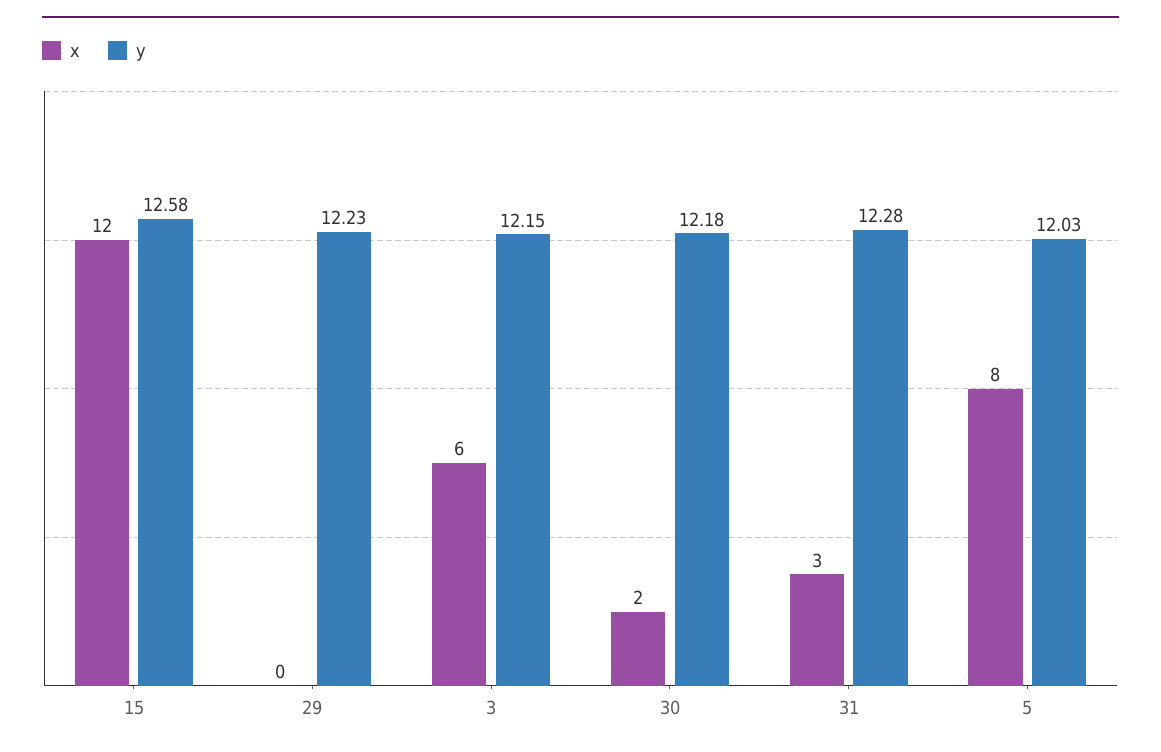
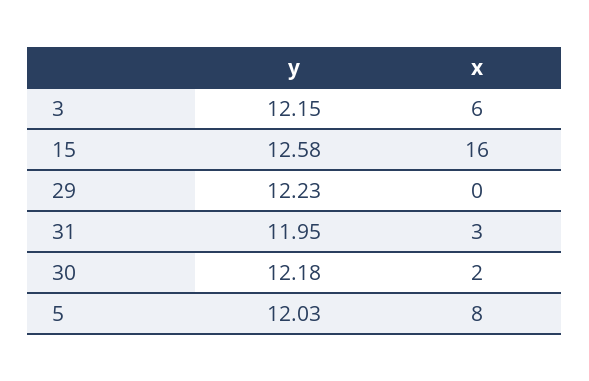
x, 15: 12 -> 16
y, 31: 12.28 -> 11.95

